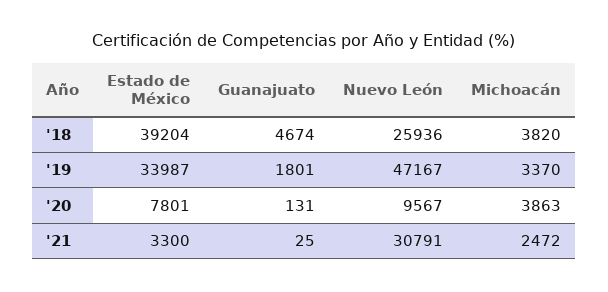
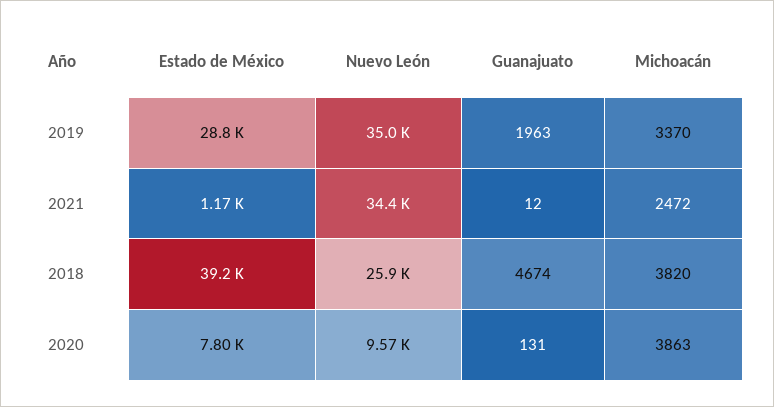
Estado de México, '19: 33987 -> 28800
Guanajuato, '19: 1801 -> 1963
Nuevo León, '19: 47167 -> 35000
Estado de México, '21: 3300 -> 1170
Guanajuato, '21: 25 -> 12
Nuevo León, '21: 30791 -> 34400

